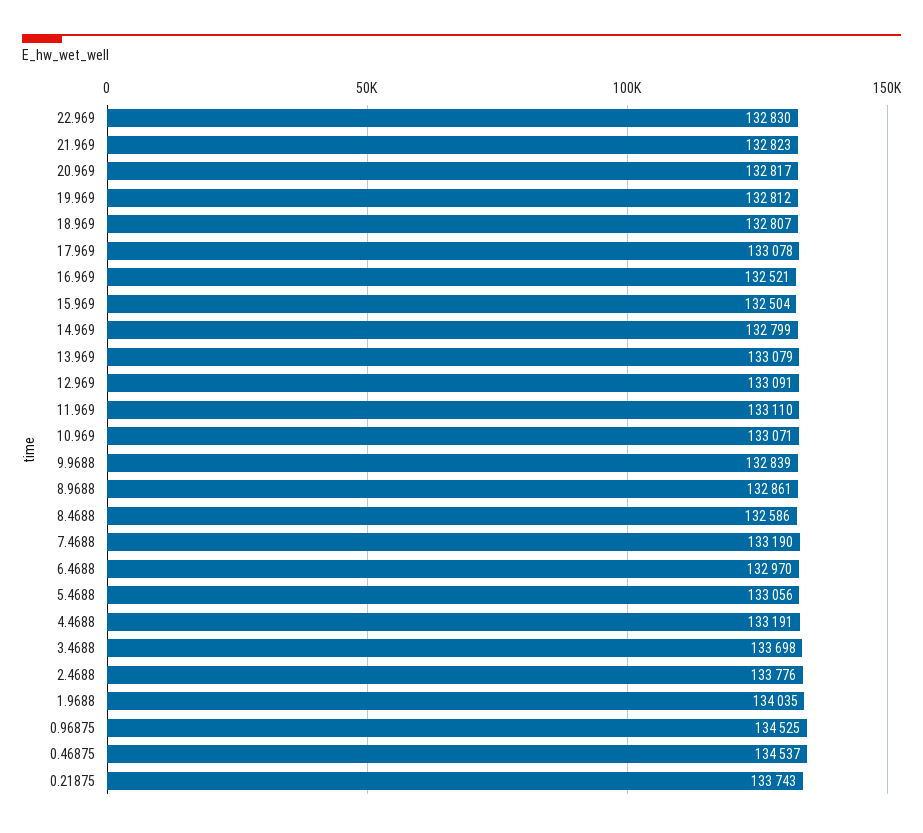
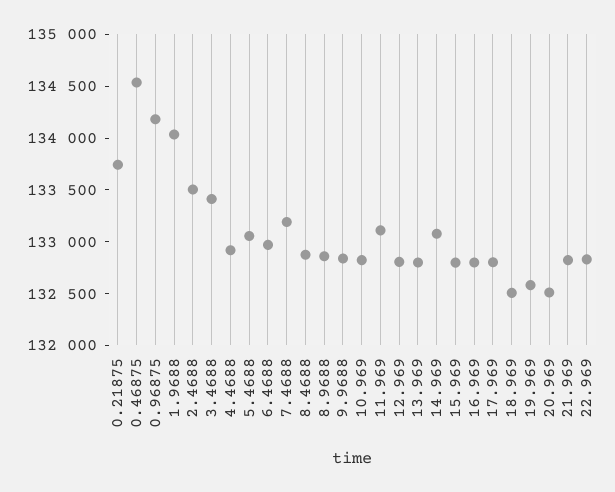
20.969: 132817 -> 132500
19.969: 132812 -> 132600
18.969: 132807 -> 132500
17.969: 133078 -> 132800
16.969: 132521 -> 132800
15.969: 132504 -> 132800
14.969: 132799 -> 133100
13.969: 133079 -> 132800
12.969: 133091 -> 132800
10.969: 133071 -> 132800
8.4688: 132586 -> 132900
4.4688: 133191 -> 132900
3.4688: 133698 -> 133400
2.4688: 133776 -> 133500
0.96875: 134525 -> 134200

